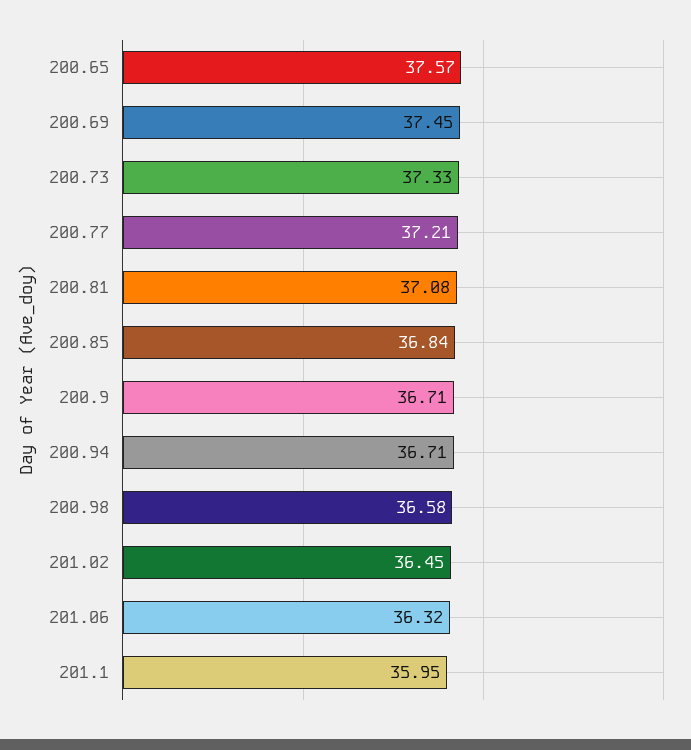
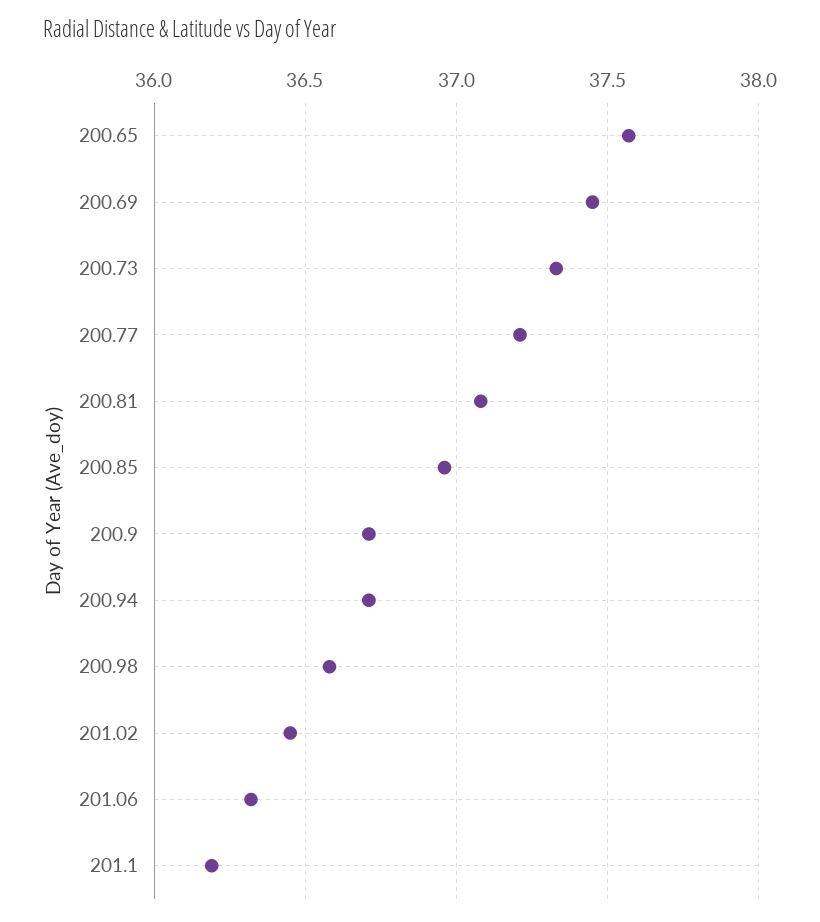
200.85: 36.84 -> 36.95
201.1: 35.95 -> 36.2

